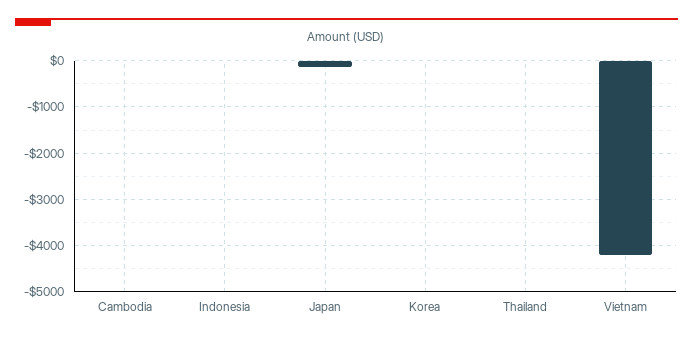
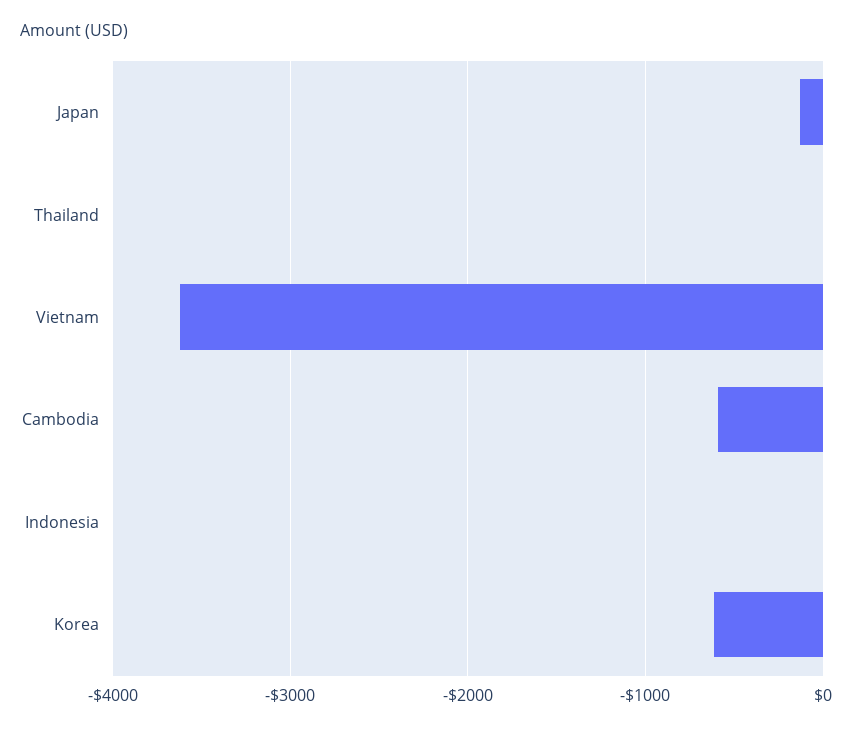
Cambodia: 0 -> -600
Korea: 0 -> -600
Vietnam: -4200 -> -3600

